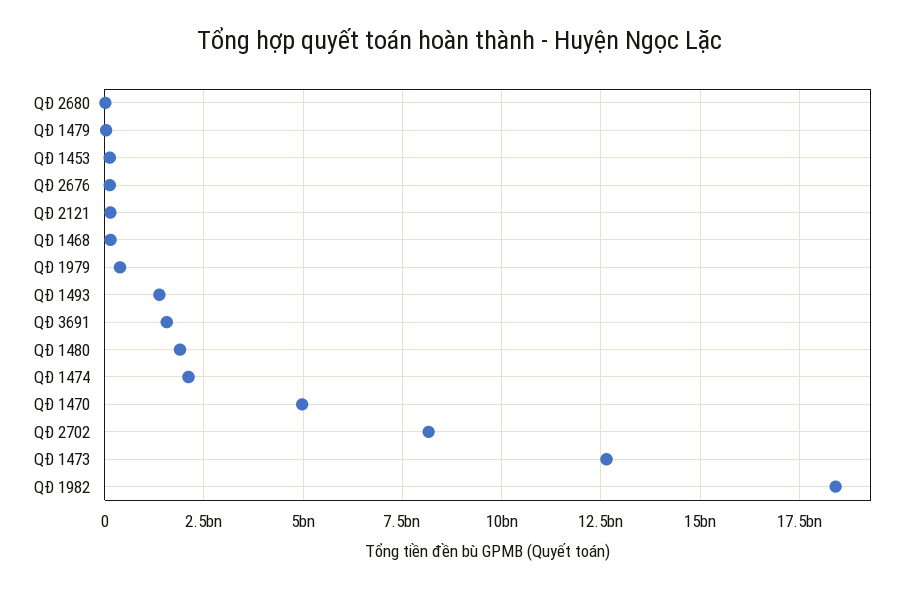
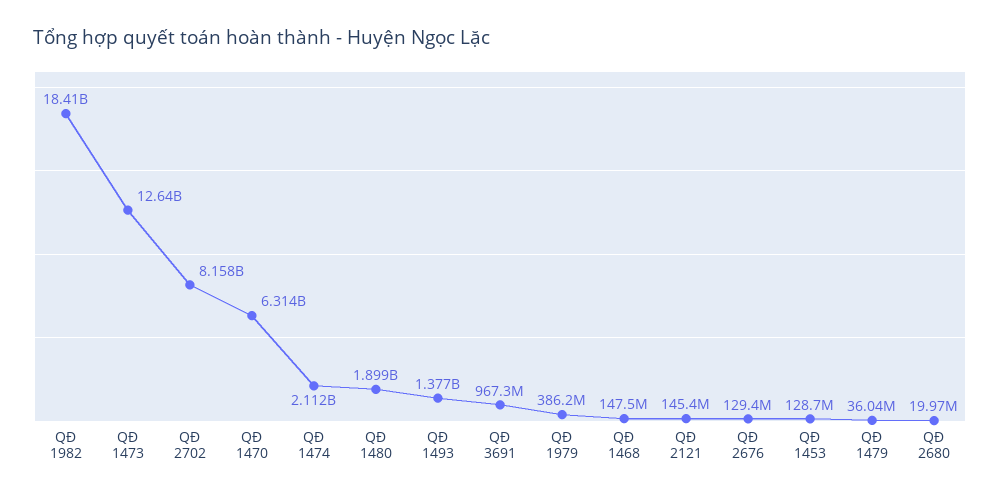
QĐ 3691: 1500000000 -> 967300000
QĐ 1470: 5000000000 -> 6314000000

